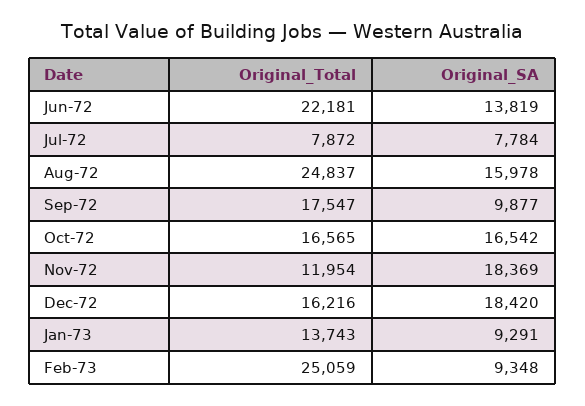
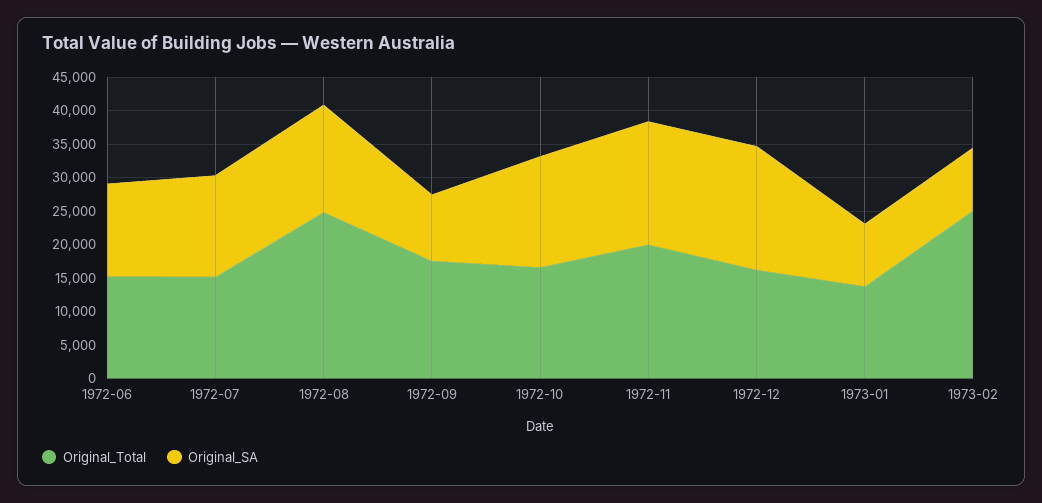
Original_Total, Jun-72: 22181 -> 15000
Original_Total, Jul-72: 7872 -> 15000
Original_SA, Jul-72: 7784 -> 15000
Original_Total, Nov-72: 11954 -> 20000

